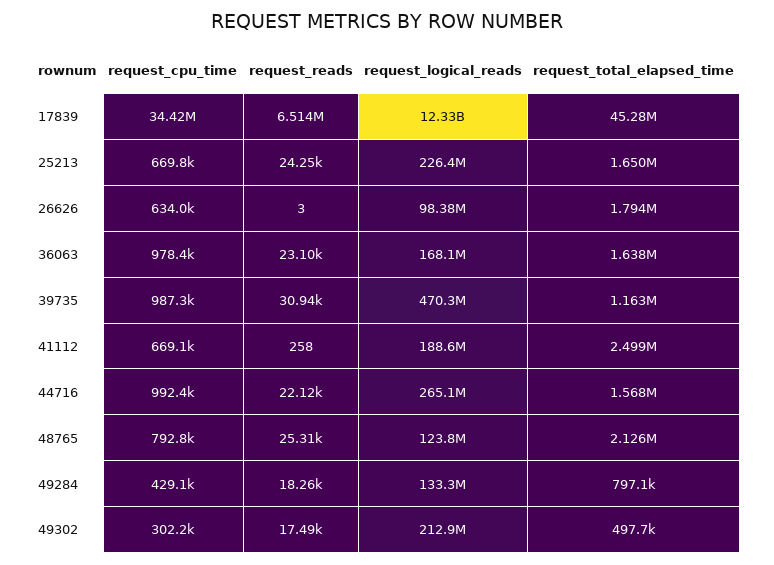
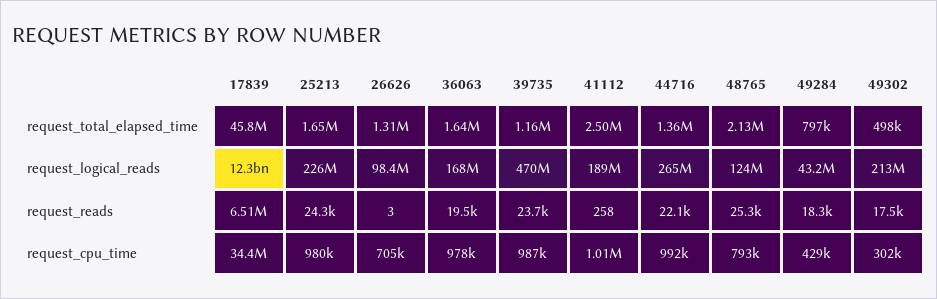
request_total_elapsed_time, 17839: 45280000 -> 45800000
request_cpu_time, 25213: 669800 -> 980000
request_cpu_time, 26626: 634000 -> 705000
request_total_elapsed_time, 26626: 1794000 -> 1310000
request_reads, 36063: 23100 -> 19500
request_reads, 39735: 30940 -> 23700
request_cpu_time, 41112: 669100 -> 1010000
request_total_elapsed_time, 44716: 1568000 -> 1360000
request_logical_reads, 49284: 133300000 -> 43200000

